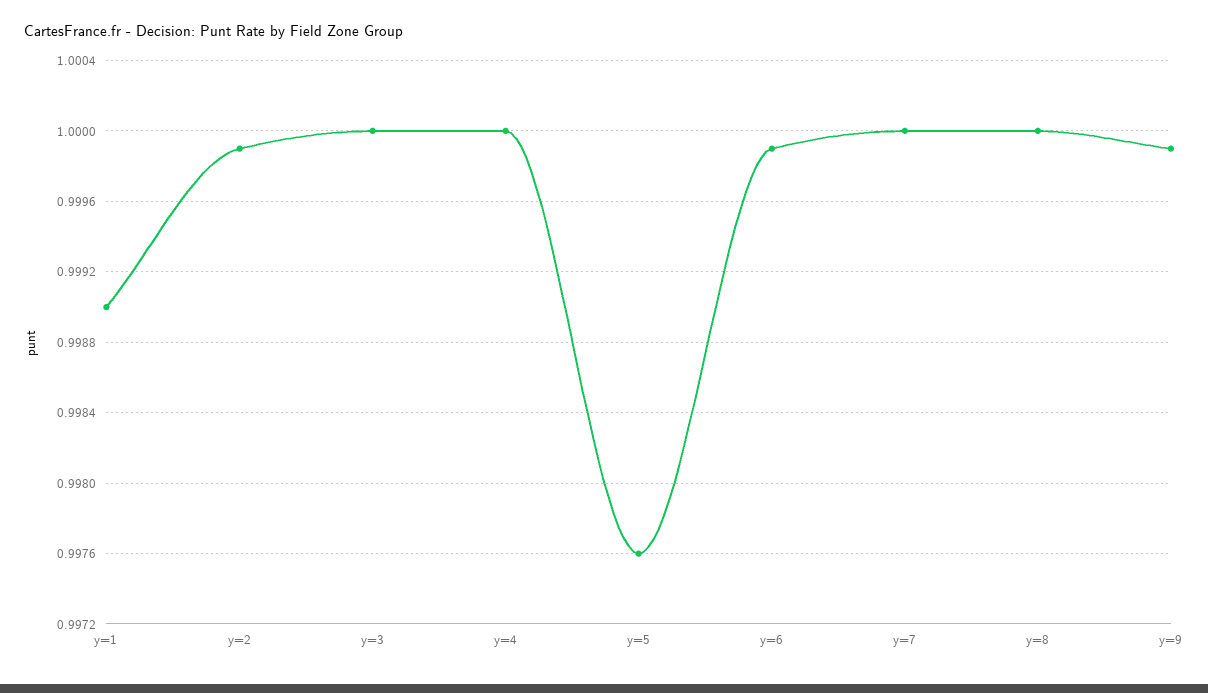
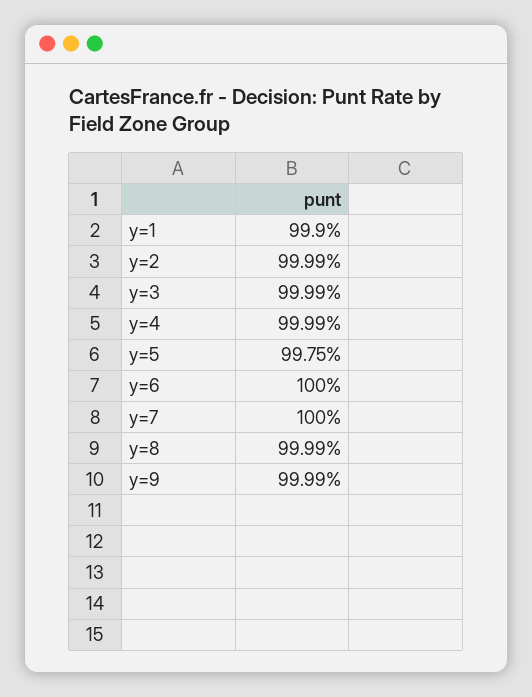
y=3: 1 -> 0.9999
y=4: 1 -> 0.9999
y=5: 0.9976 -> 0.9975
y=6: 0.9999 -> 1
y=8: 1 -> 0.9999

